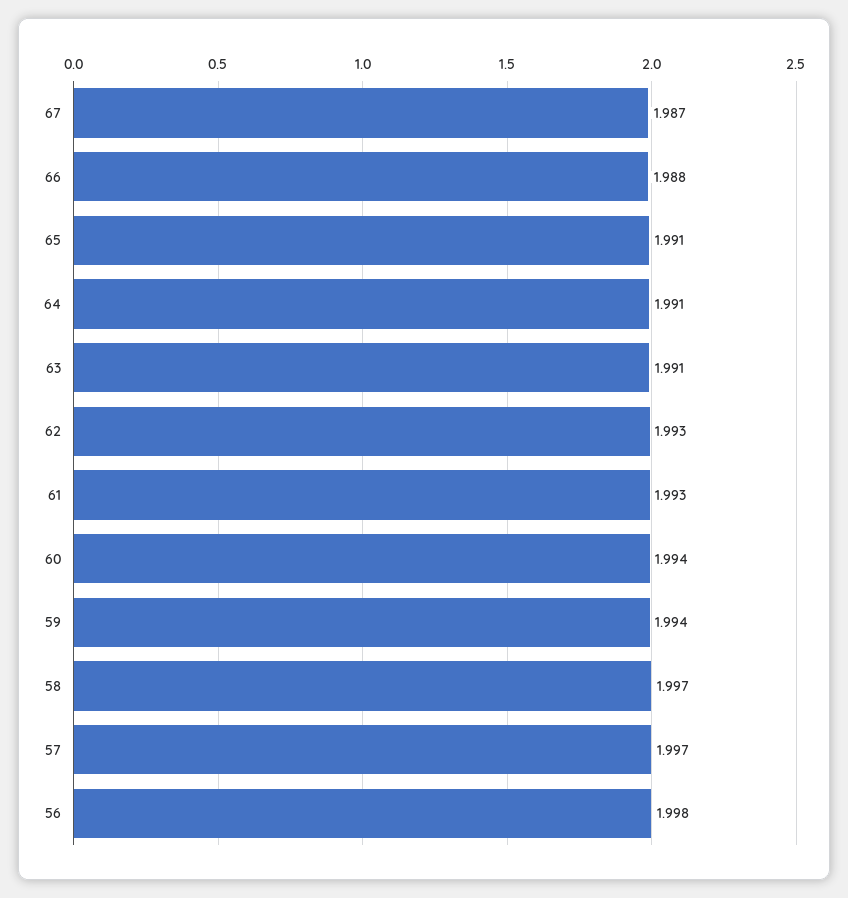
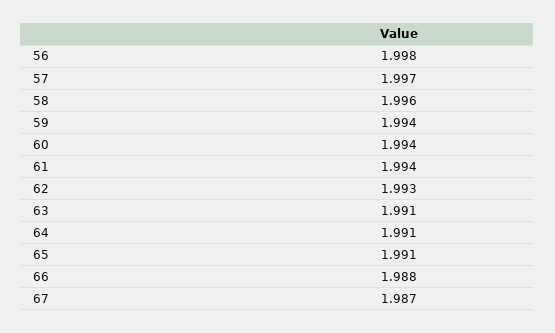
61: 1.993 -> 1.994
58: 1.997 -> 1.996

